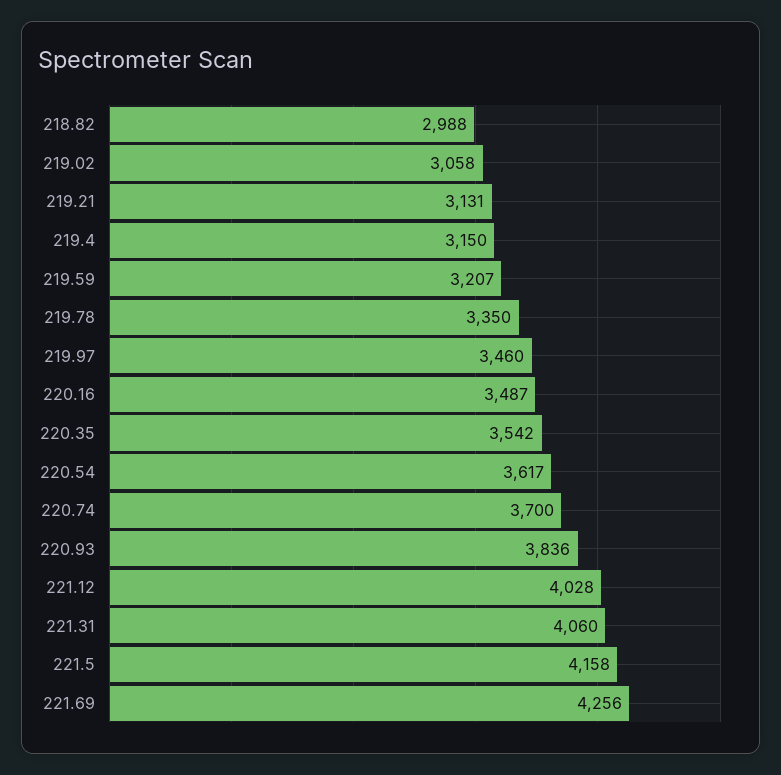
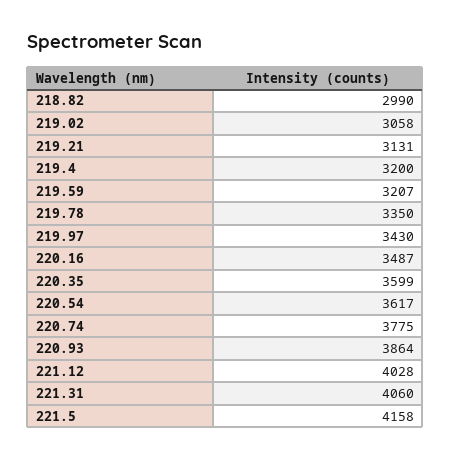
218.82: 2988 -> 2990
219.4: 3150 -> 3200
219.97: 3460 -> 3430
220.35: 3542 -> 3599
220.74: 3700 -> 3775
220.93: 3836 -> 3864
221.69: 4256 -> none

